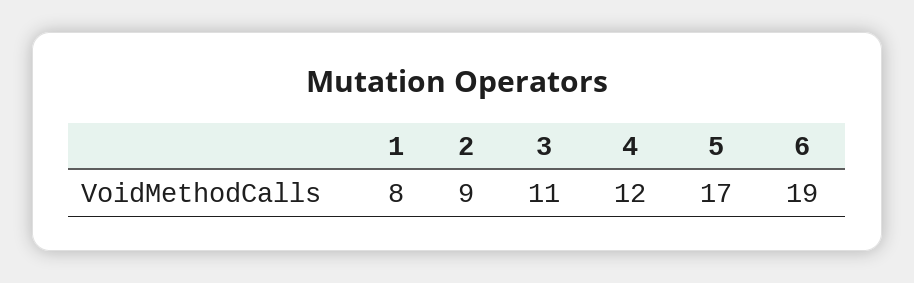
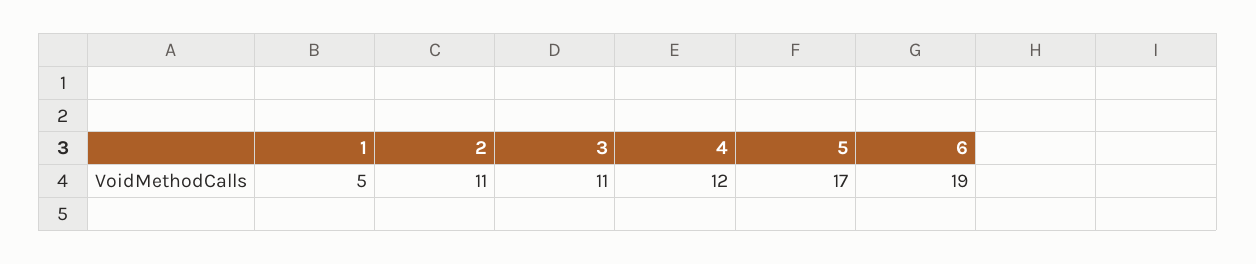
1: 8 -> 5
2: 9 -> 11

